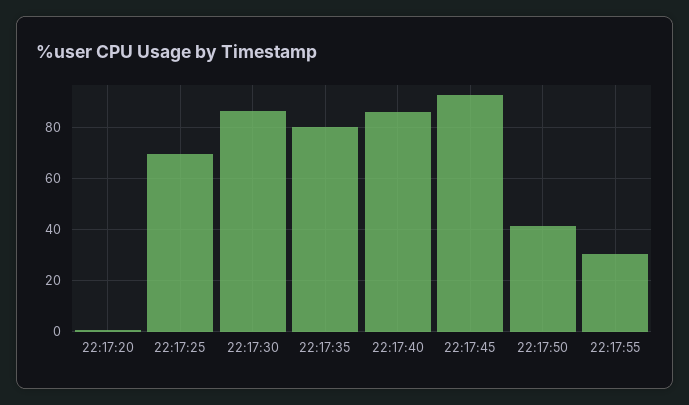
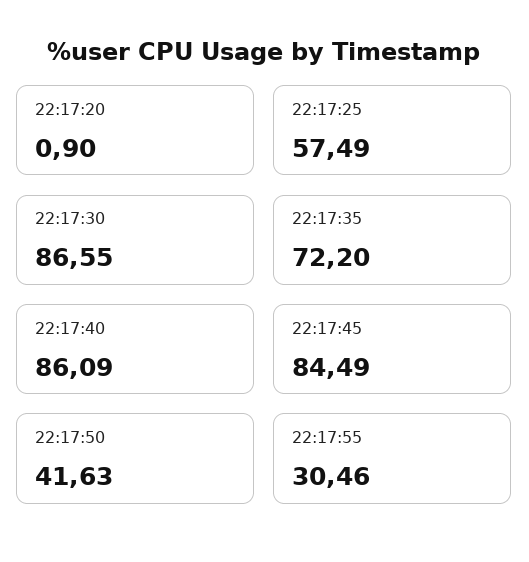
22:17:25: 70 -> 57.49
22:17:35: 80 -> 72.2
22:17:45: 92.5 -> 84.49

